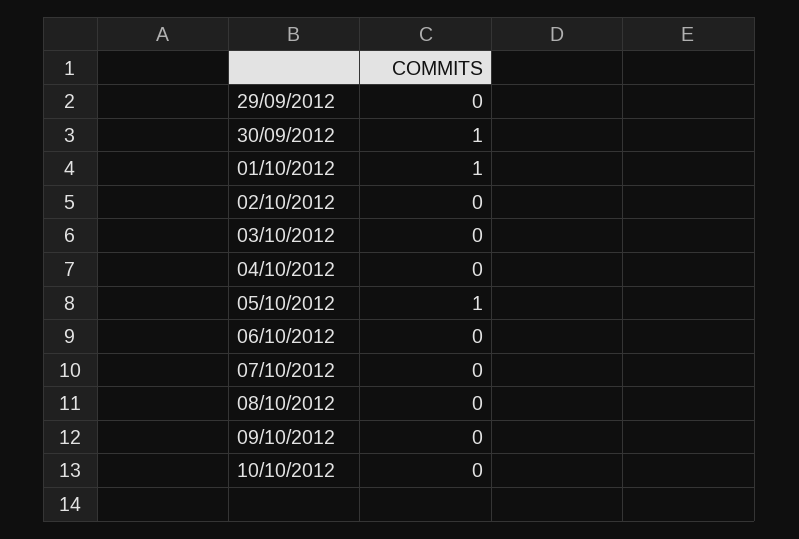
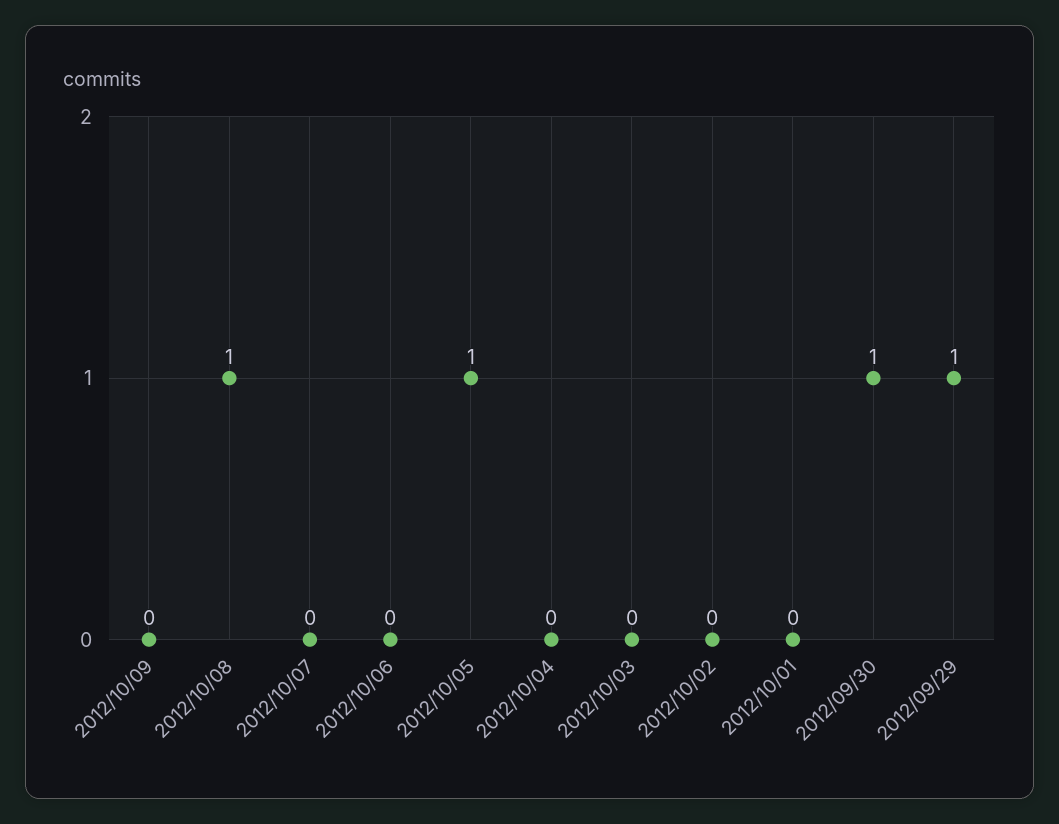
29/09/2012: 0 -> 1
01/10/2012: 1 -> 0
08/10/2012: 0 -> 1
10/10/2012: 0 -> none

